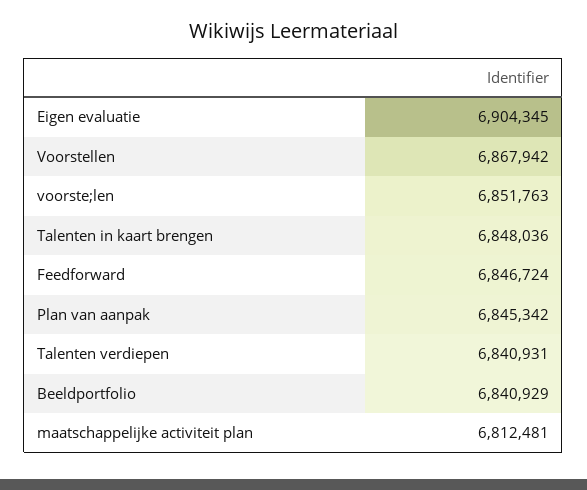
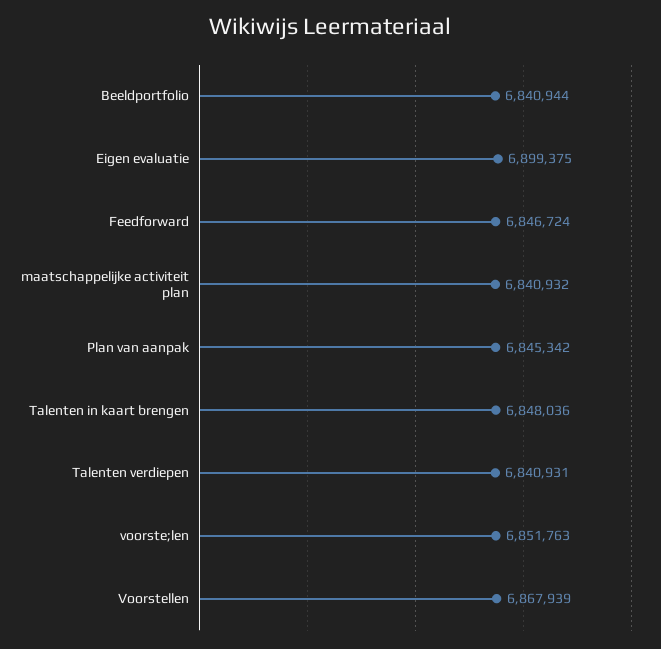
Eigen evaluatie: 6904345 -> 6899375
Voorstellen: 6867942 -> 6867939
Beeldportfolio: 6840929 -> 6840944
maatschappelijke activiteit plan: 6812481 -> 6840932

